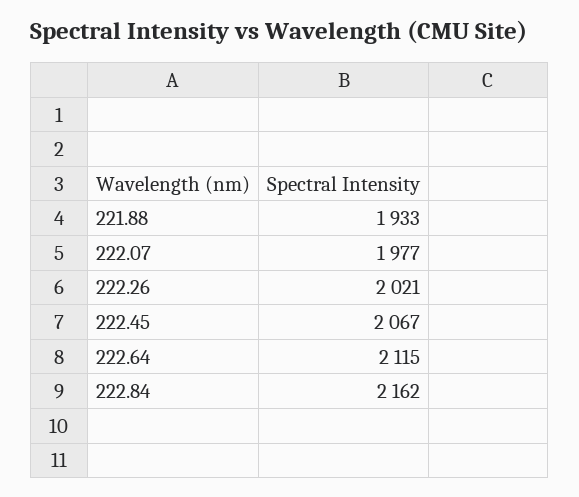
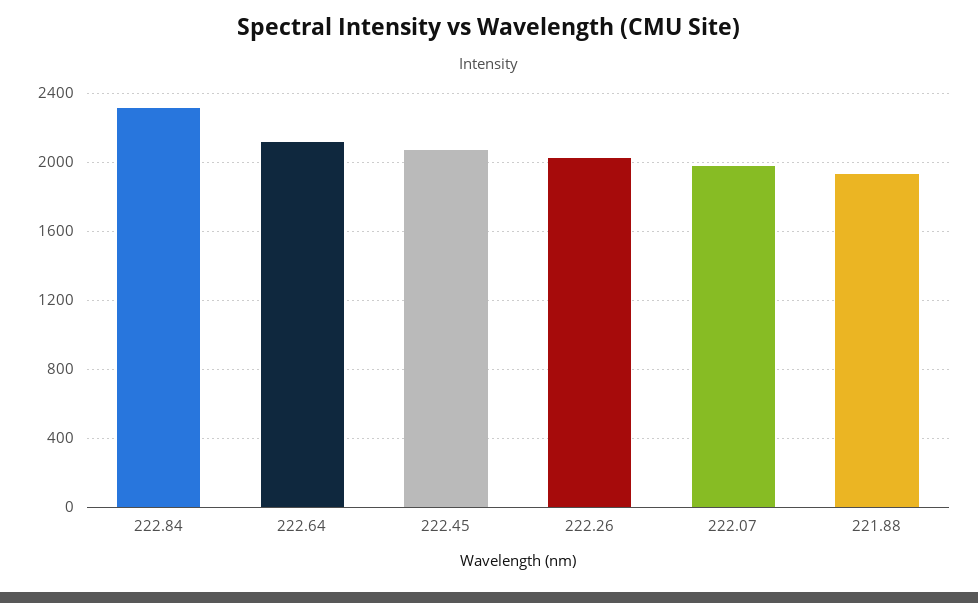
222.84: 2162 -> 2300

